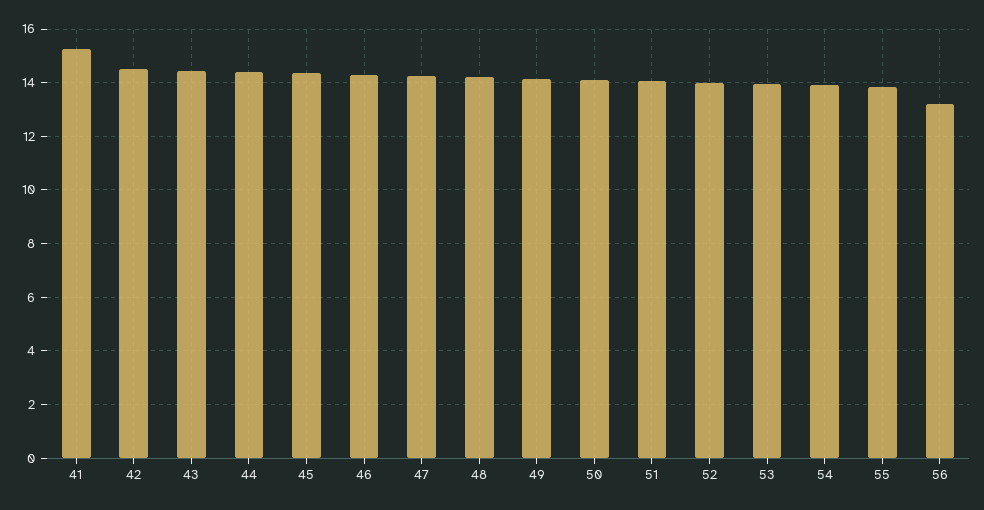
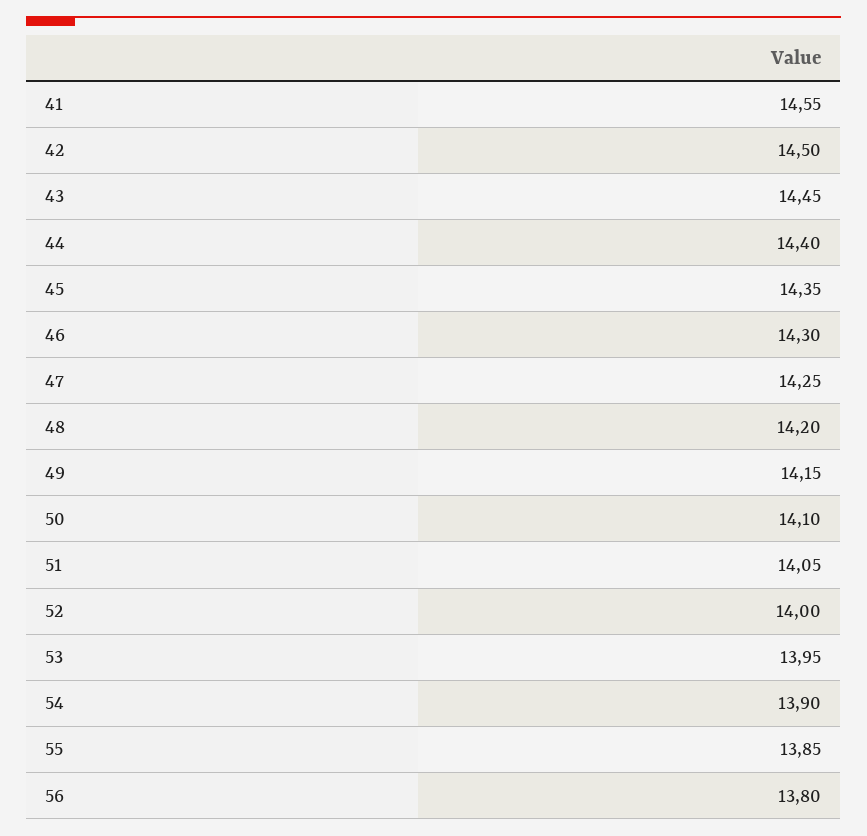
41: 15.25 -> 14.55
56: 13.25 -> 13.8

